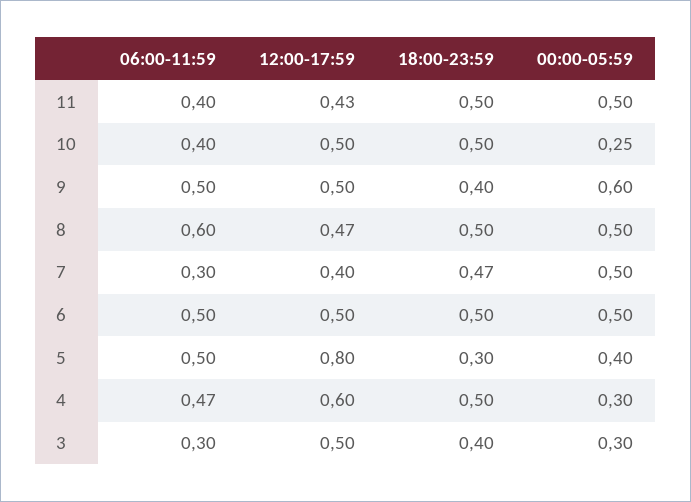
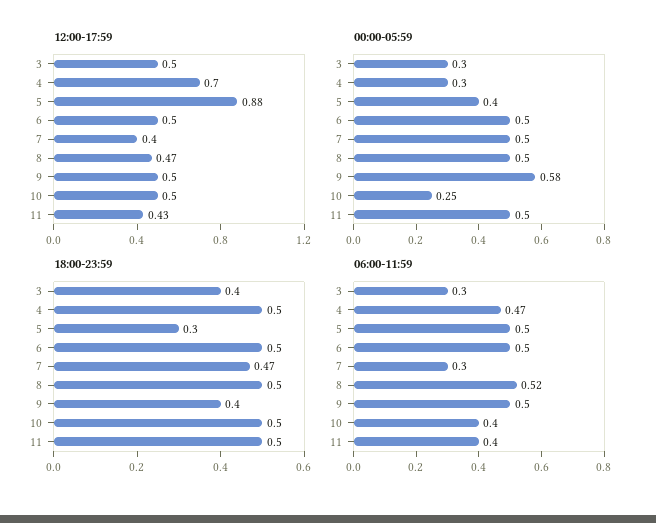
00:00-05:59, 9: 0.6 -> 0.58
06:00-11:59, 8: 0.6 -> 0.52
12:00-17:59, 5: 0.8 -> 0.88
12:00-17:59, 4: 0.6 -> 0.7

